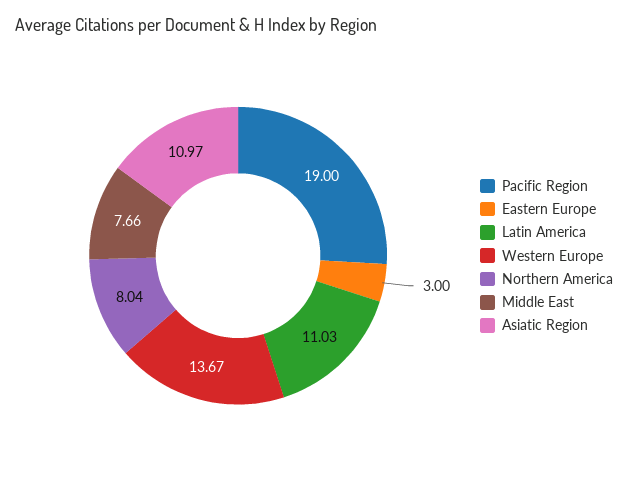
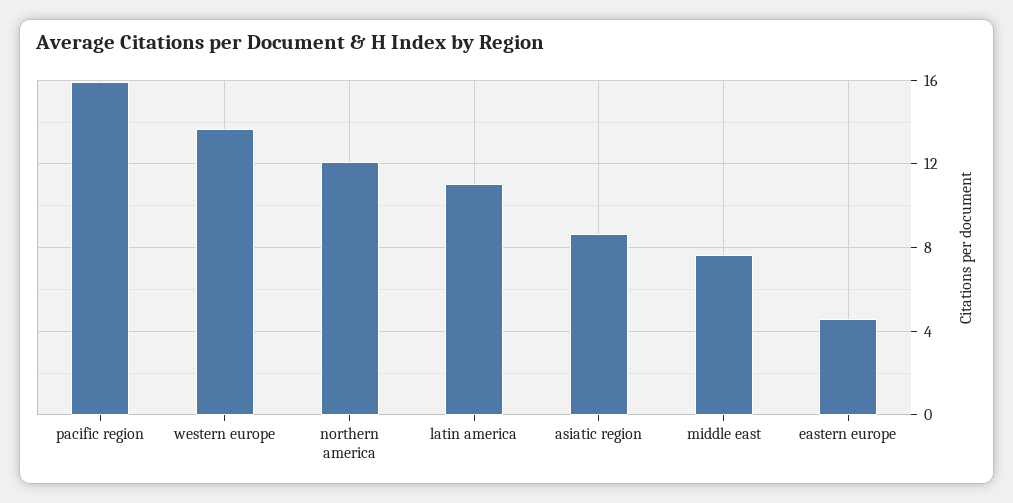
Pacific Region: 19 -> 16
Eastern Europe: 3 -> 4.5
Northern America: 8.04 -> 12
Asiatic Region: 10.97 -> 8.5

